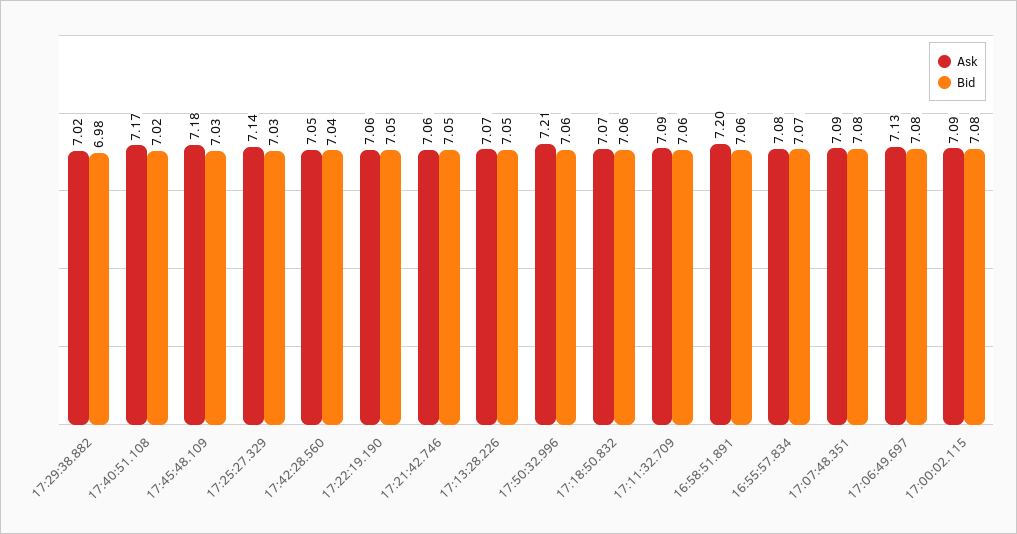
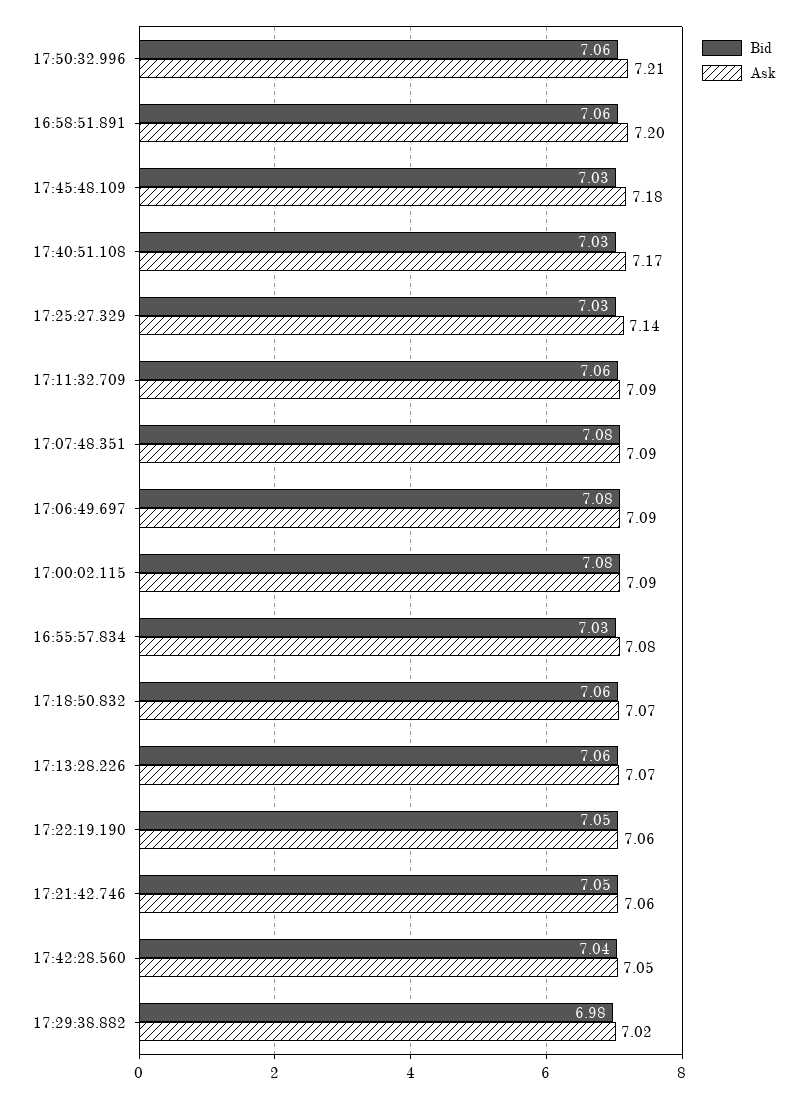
Bid, 17:40:51.108: 7.02 -> 7.03
Bid, 17:13:28.226: 7.05 -> 7.06
Bid, 16:55:57.834: 7.07 -> 7.03
Ask, 17:06:49.697: 7.13 -> 7.09

